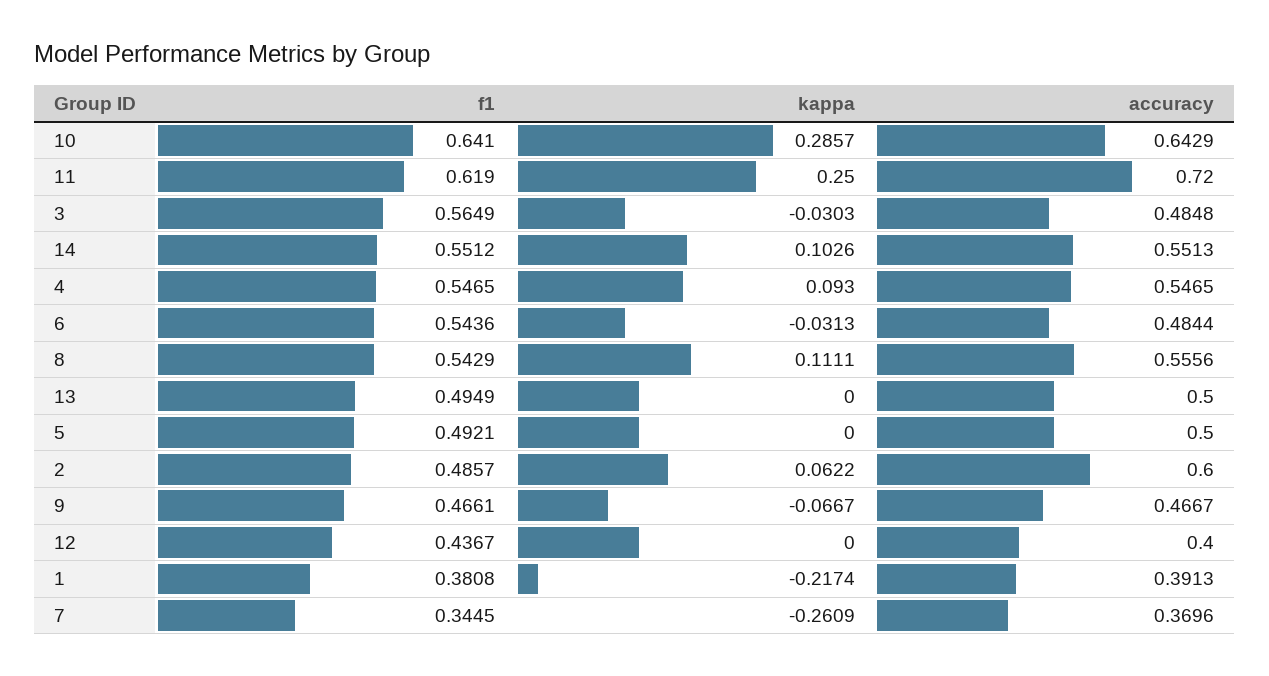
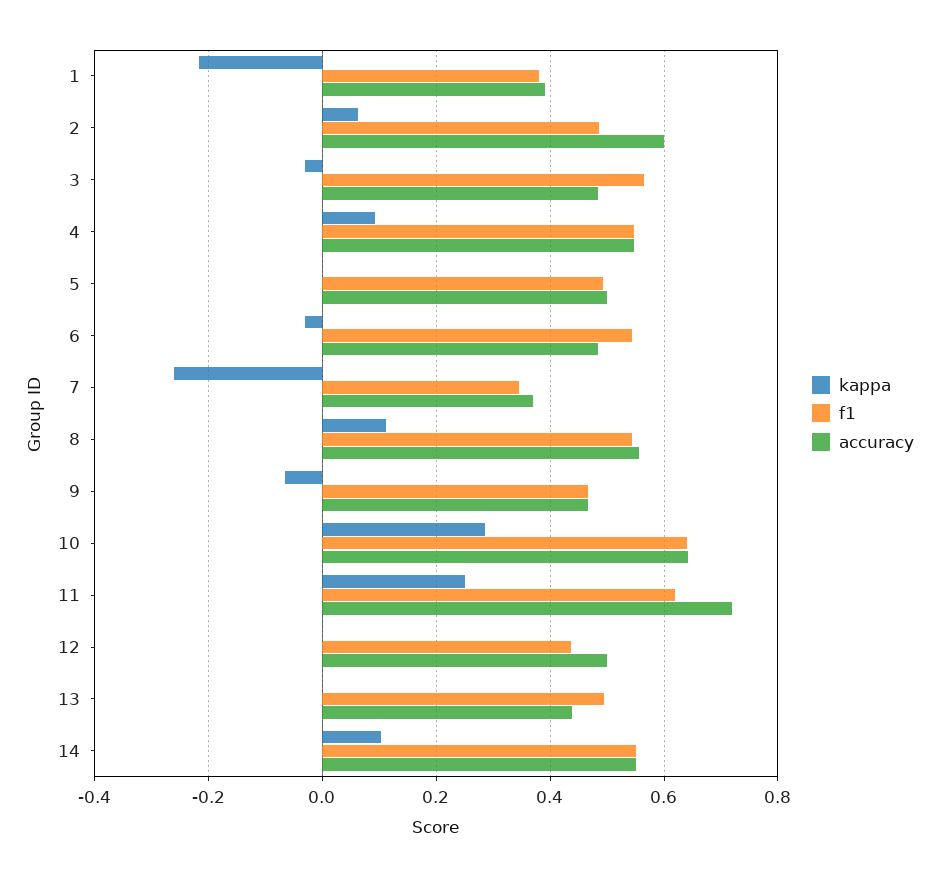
accuracy, 13: 0.5 -> 0.44
accuracy, 12: 0.4 -> 0.5

